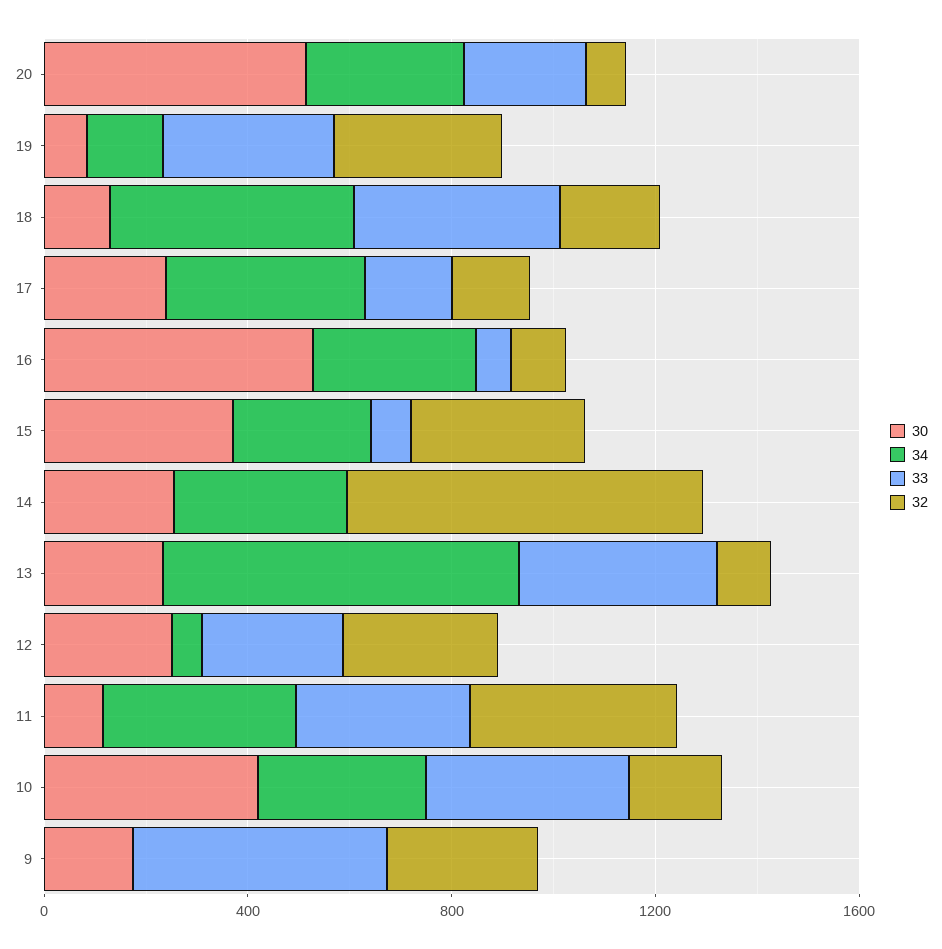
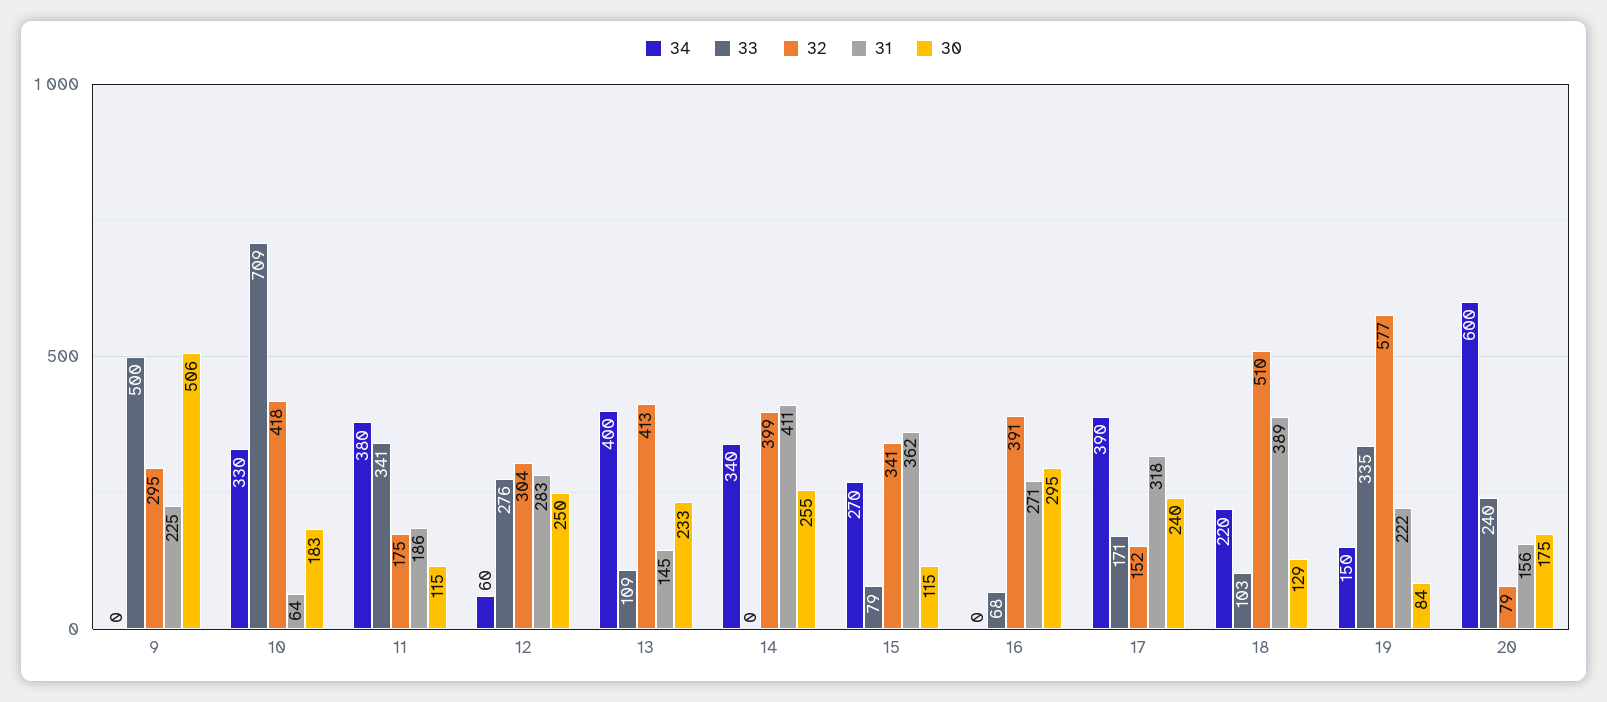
30, 20: 500 -> 175
34, 20: 300 -> 600
32, 19: 300 -> 577
34, 18: 500 -> 220
33, 18: 400 -> 103
32, 18: 200 -> 510
30, 16: 500 -> 295
34, 16: 300 -> 0
32, 16: 100 -> 391
30, 15: 400 -> 115
32, 14: 700 -> 399
34, 13: 700 -> 400
33, 13: 400 -> 109
32, 13: 100 -> 413
32, 11: 400 -> 175
30, 10: 400 -> 183
33, 10: 400 -> 709
32, 10: 200 -> 418
30, 9: 200 -> 506
31, 9: none -> 225
31, 10: none -> 64
31, 11: none -> 186
31, 12: none -> 283
31, 13: none -> 145
31, 14: none -> 411
31, 15: none -> 362
31, 16: none -> 271
31, 17: none -> 318
31, 18: none -> 389
31, 19: none -> 222
31, 20: none -> 156

